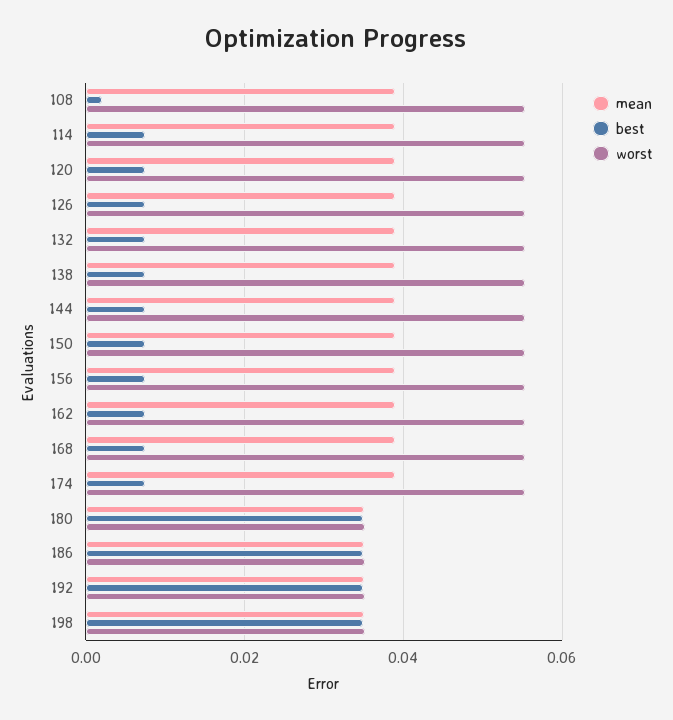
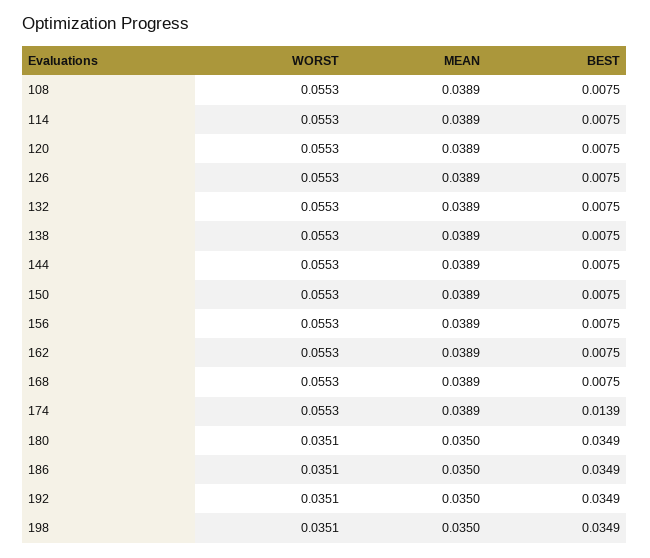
best, 108: 0.002 -> 0.0075
best, 174: 0.008 -> 0.0139

